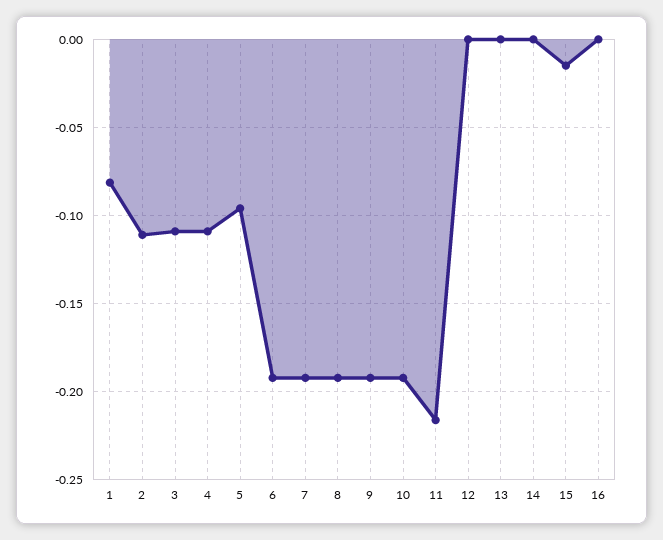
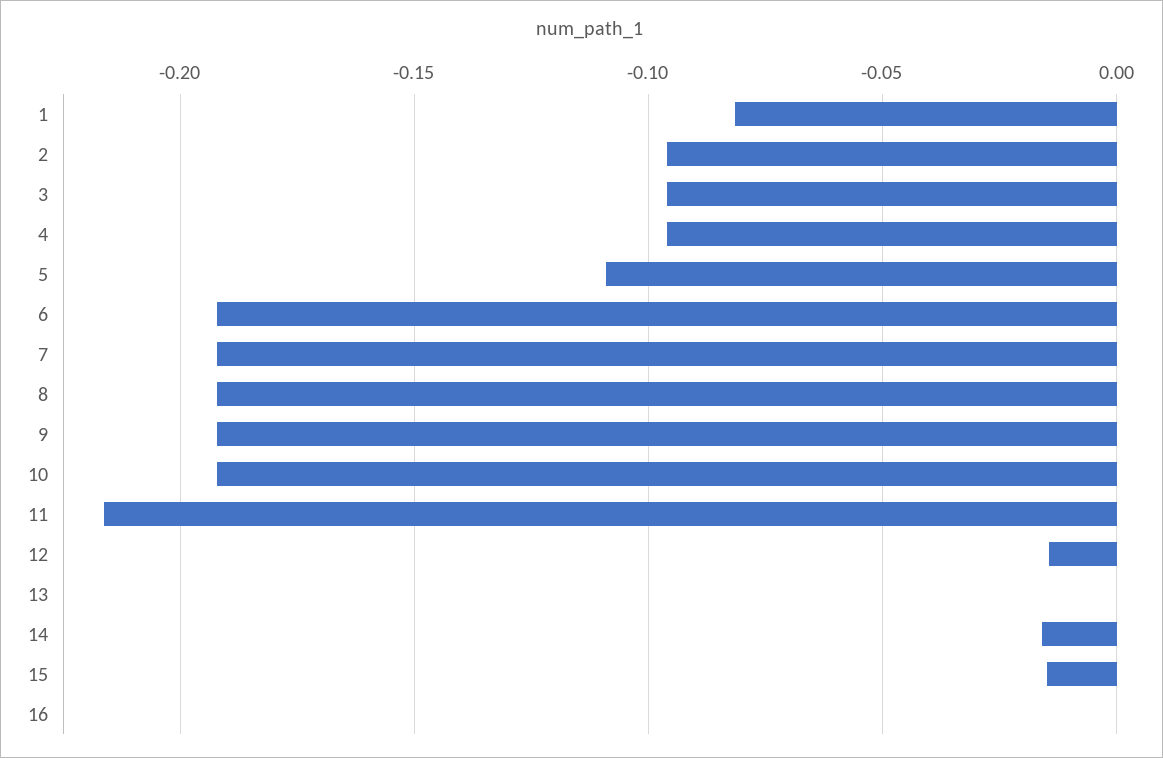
2: -0.11 -> -0.095
3: -0.11 -> -0.095
4: -0.11 -> -0.095
5: -0.095 -> -0.11
12: 0 -> -0.015
14: 0 -> -0.015

